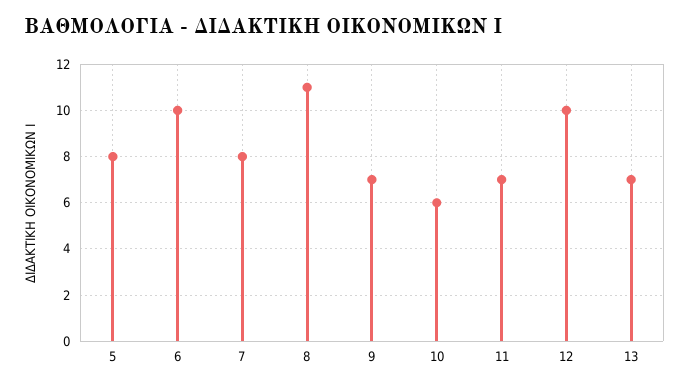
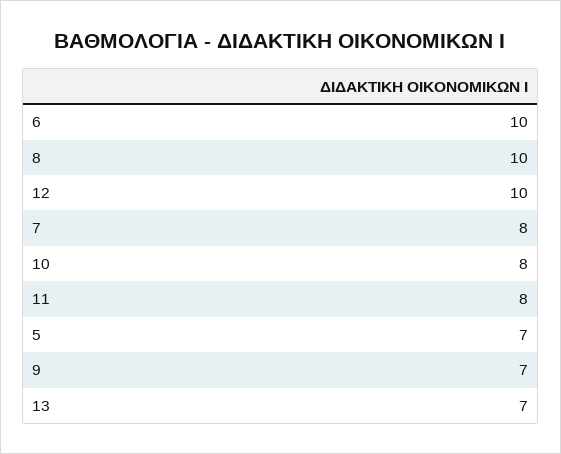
5: 8 -> 7
8: 11 -> 10
10: 6 -> 8
11: 7 -> 8

